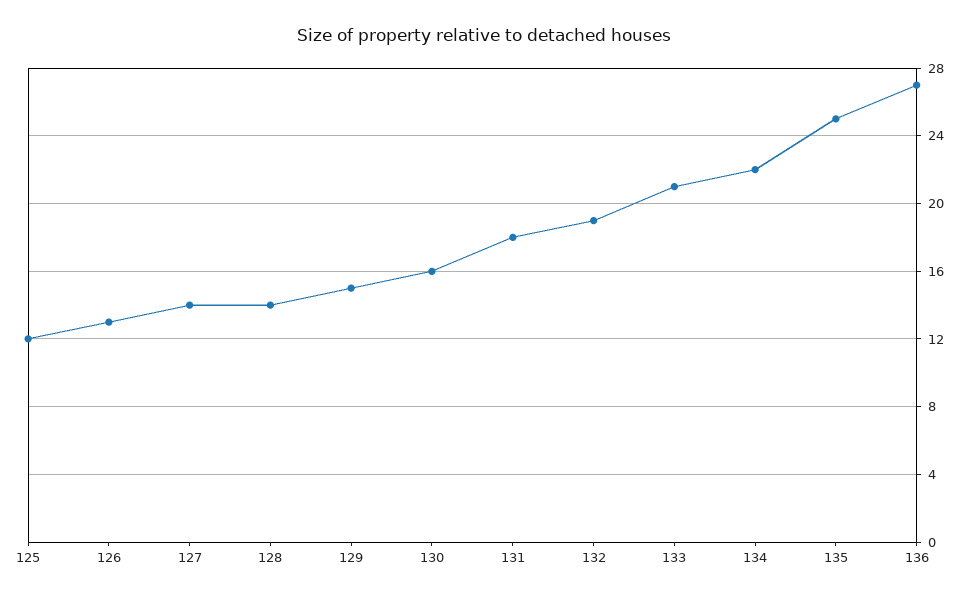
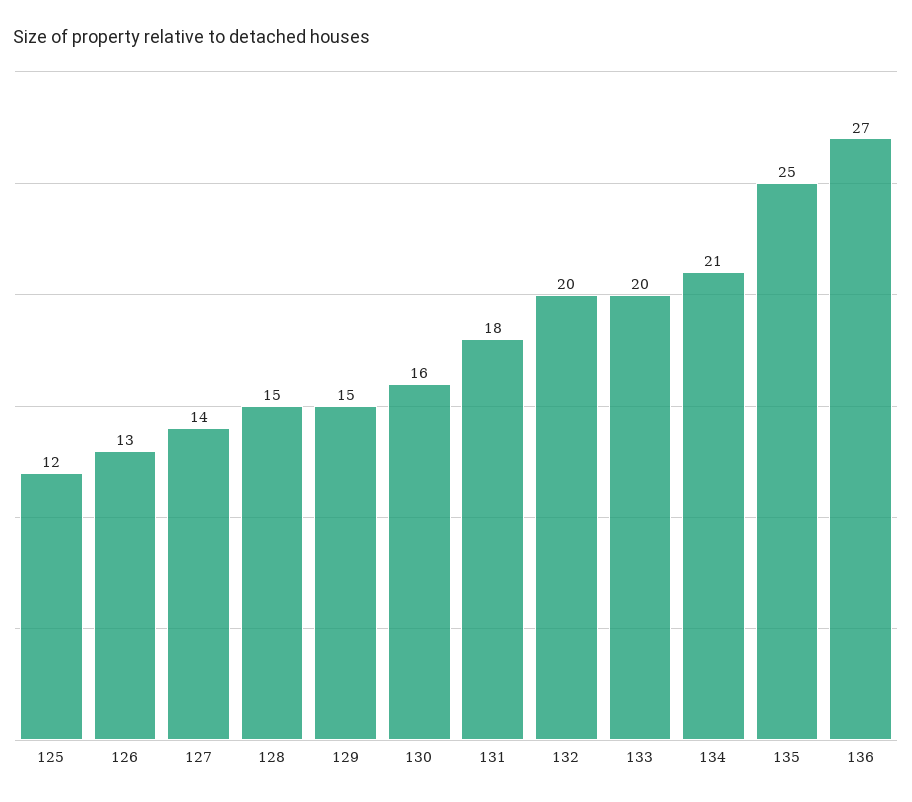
128: 14 -> 15
132: 19 -> 20
133: 21 -> 20
134: 22 -> 21

